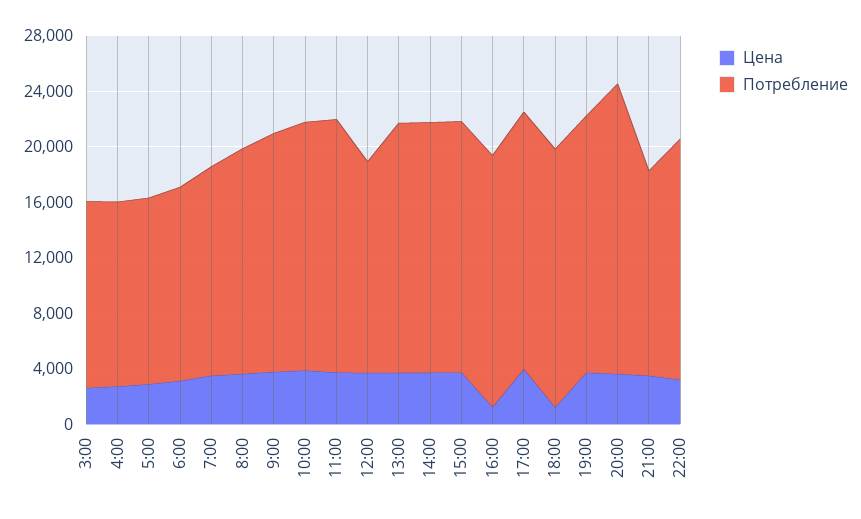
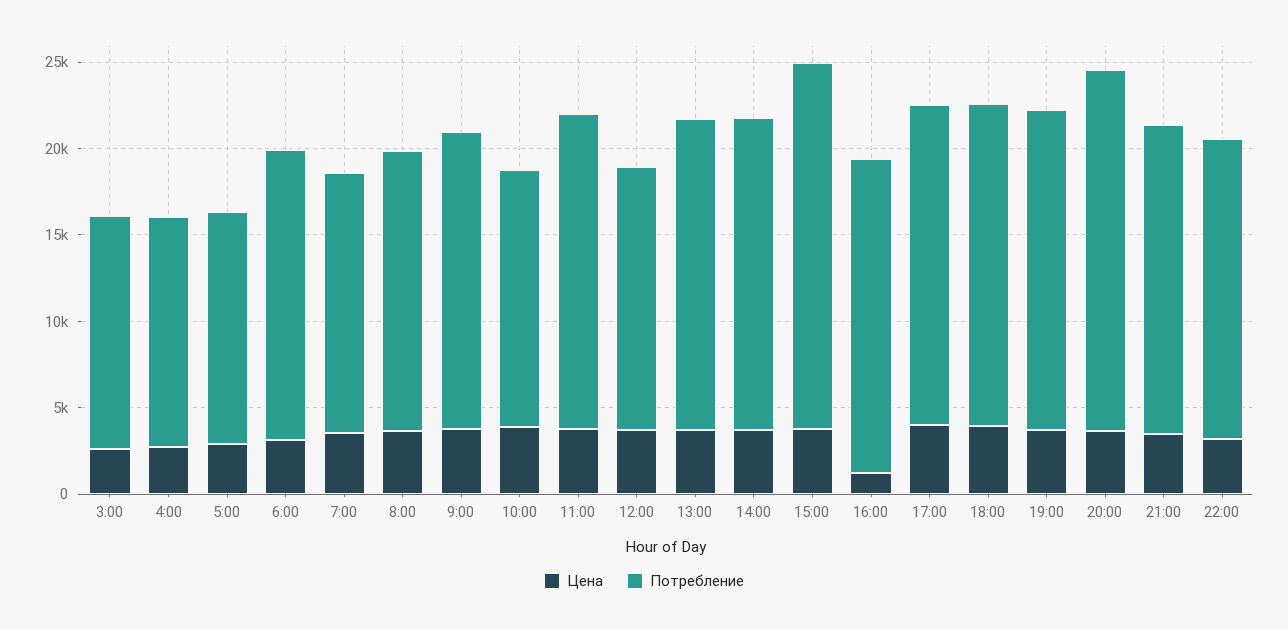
Потребление, 6:00: 14000 -> 17000
Потребление, 10:00: 18000 -> 15000
Потребление, 15:00: 18000 -> 21000
Цена, 18:00: 1000 -> 4000
Потребление, 21:00: 15000 -> 18000

